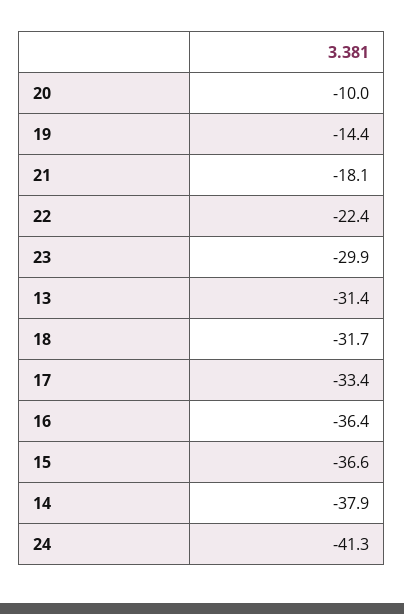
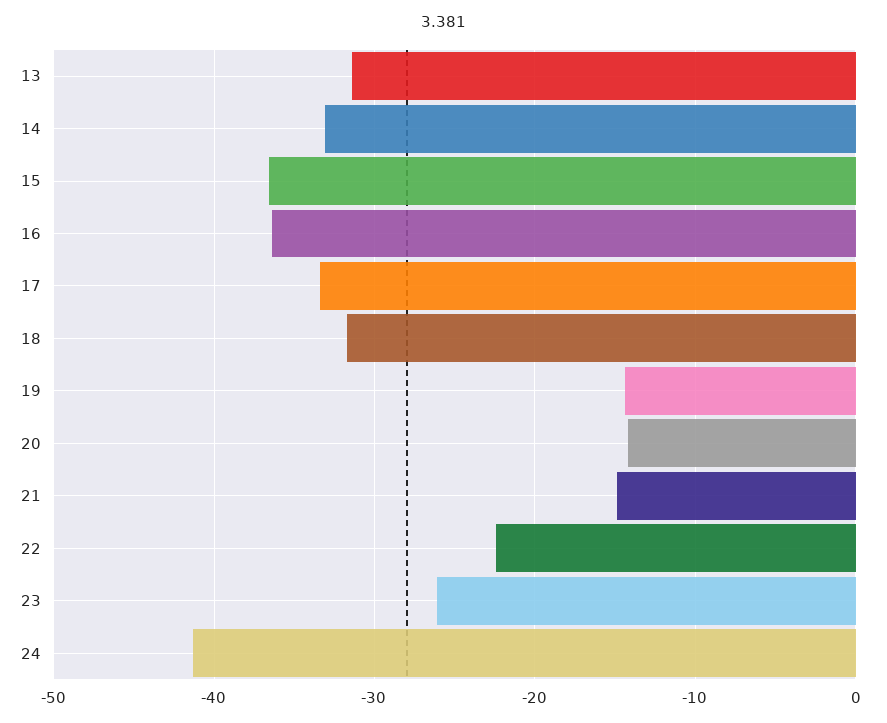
20: -10 -> -14
21: -18.1 -> -15
23: -29.9 -> -26
14: -37.9 -> -33

